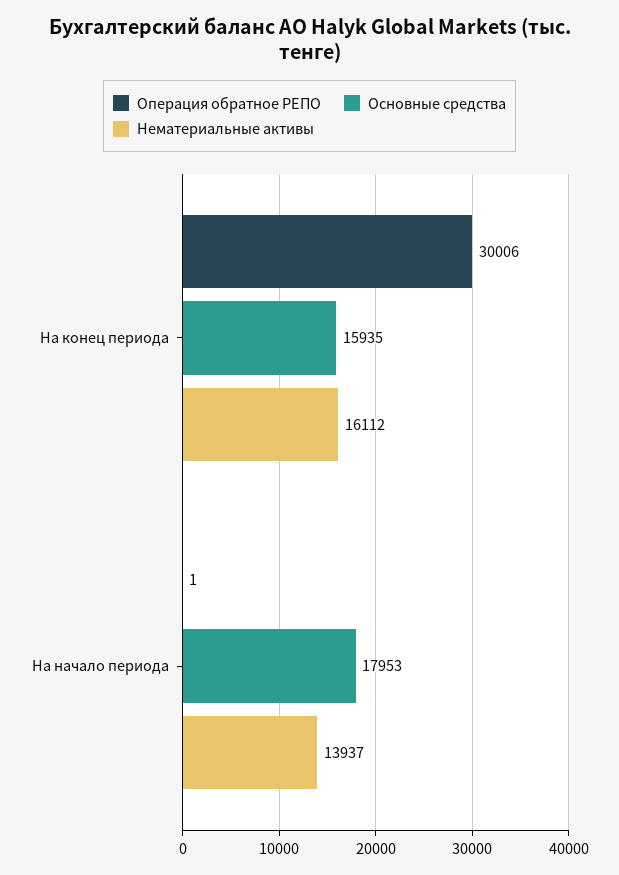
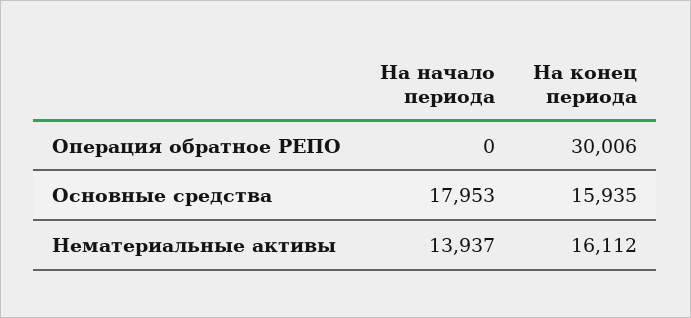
Операция обратное РЕПО, На начало периода: 1 -> 0

